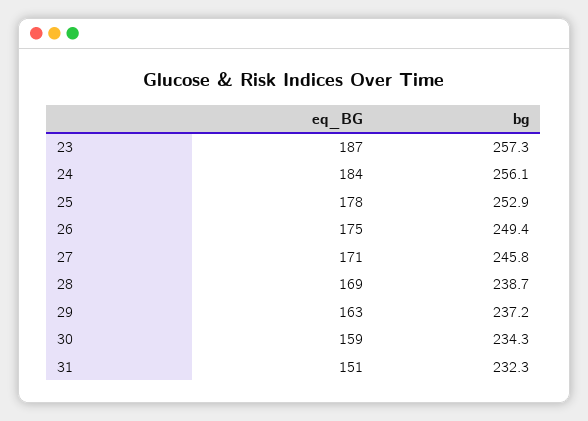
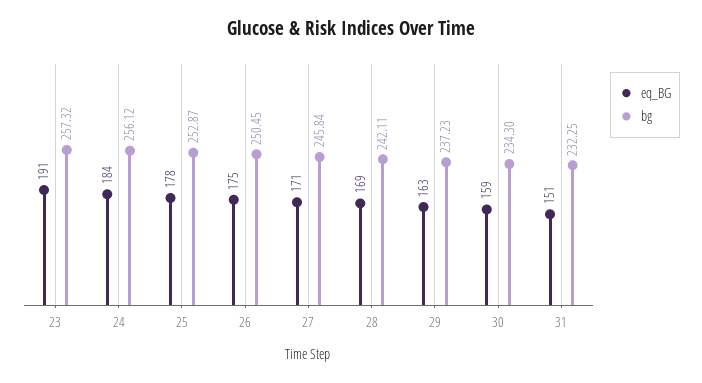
eq_BG, 23: 187 -> 191
bg, 26: 249.4 -> 250.45
bg, 28: 238.7 -> 242.11

